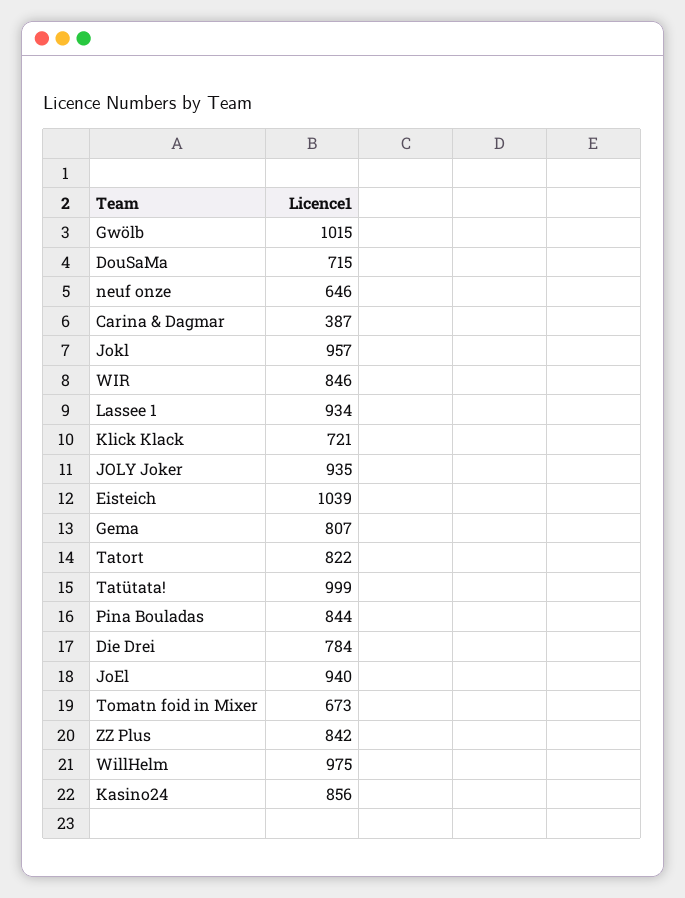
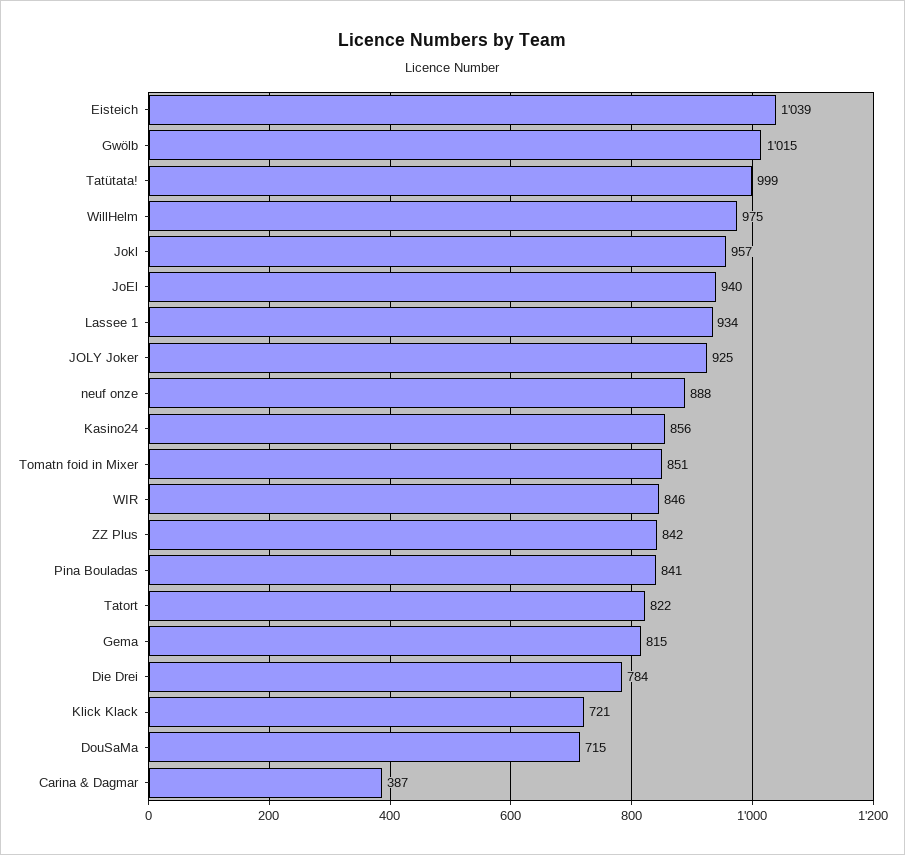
neuf onze: 646 -> 888
JOLY Joker: 935 -> 925
Gema: 807 -> 815
Pina Bouladas: 844 -> 841
Tomatn foid in Mixer: 673 -> 851

